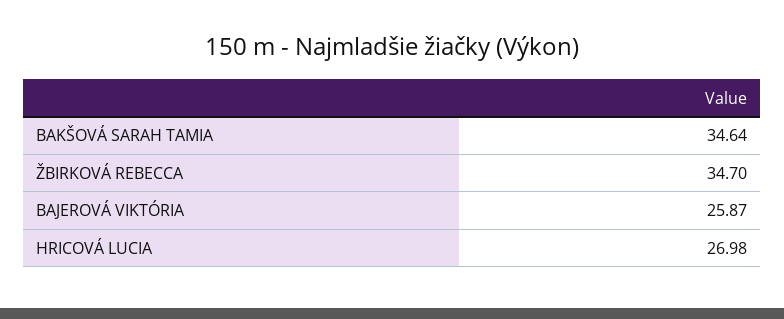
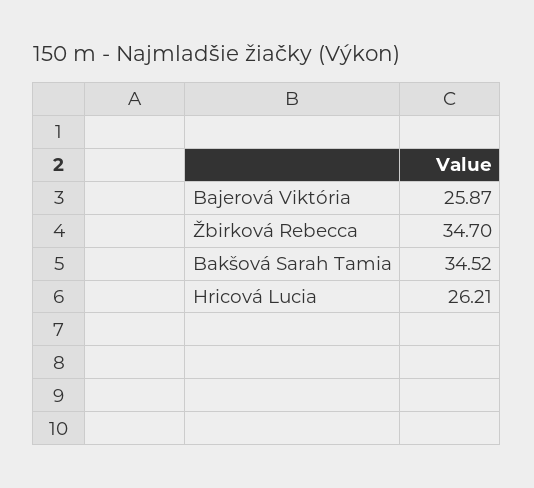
BAKŠOVÁ SARAH TAMIA: 34.64 -> 34.52
HRICOVÁ LUCIA: 26.98 -> 26.21

